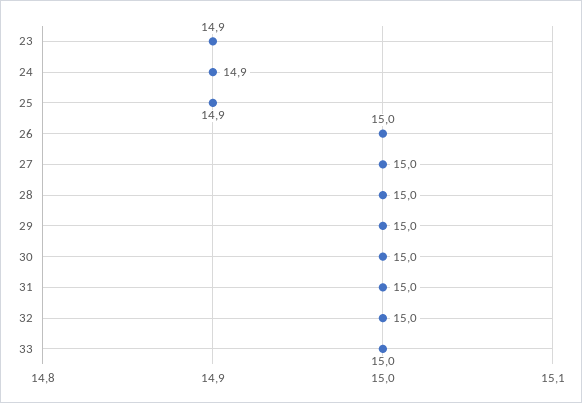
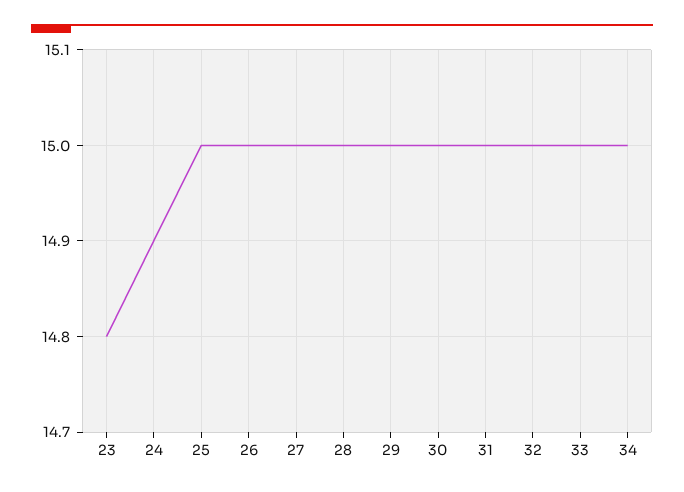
23: 14.9 -> 14.8
25: 14.9 -> 15
34: none -> 15

